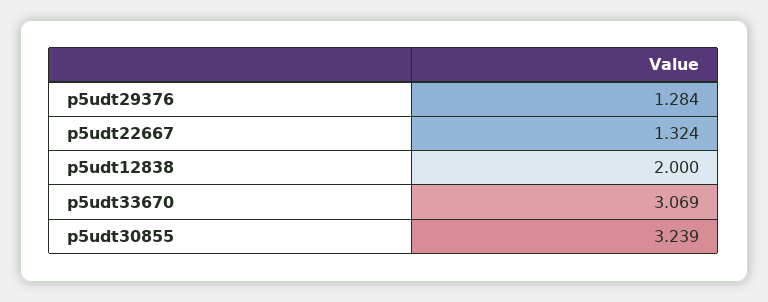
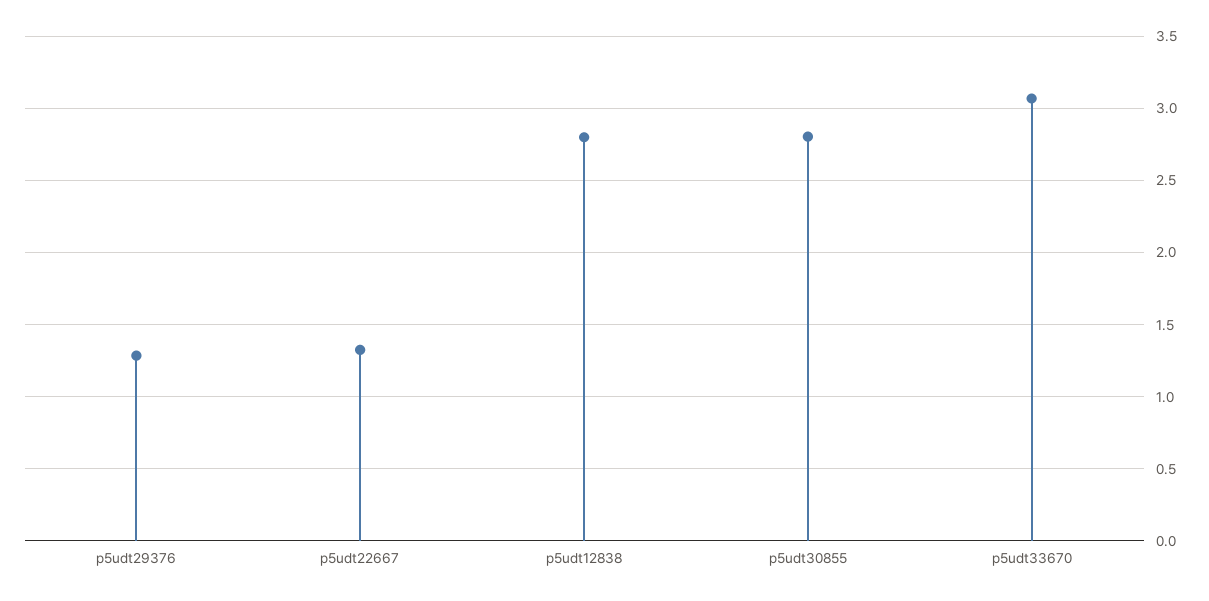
p5udt12838: 2 -> 2.8
p5udt30855: 3.239 -> 2.8

